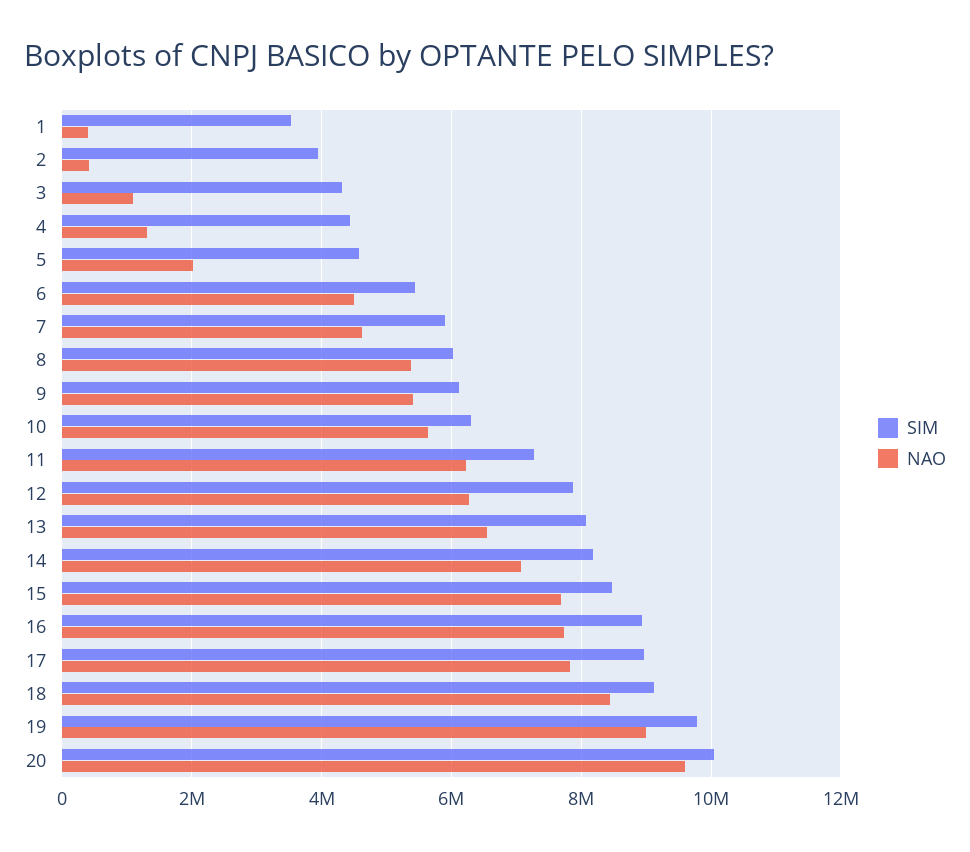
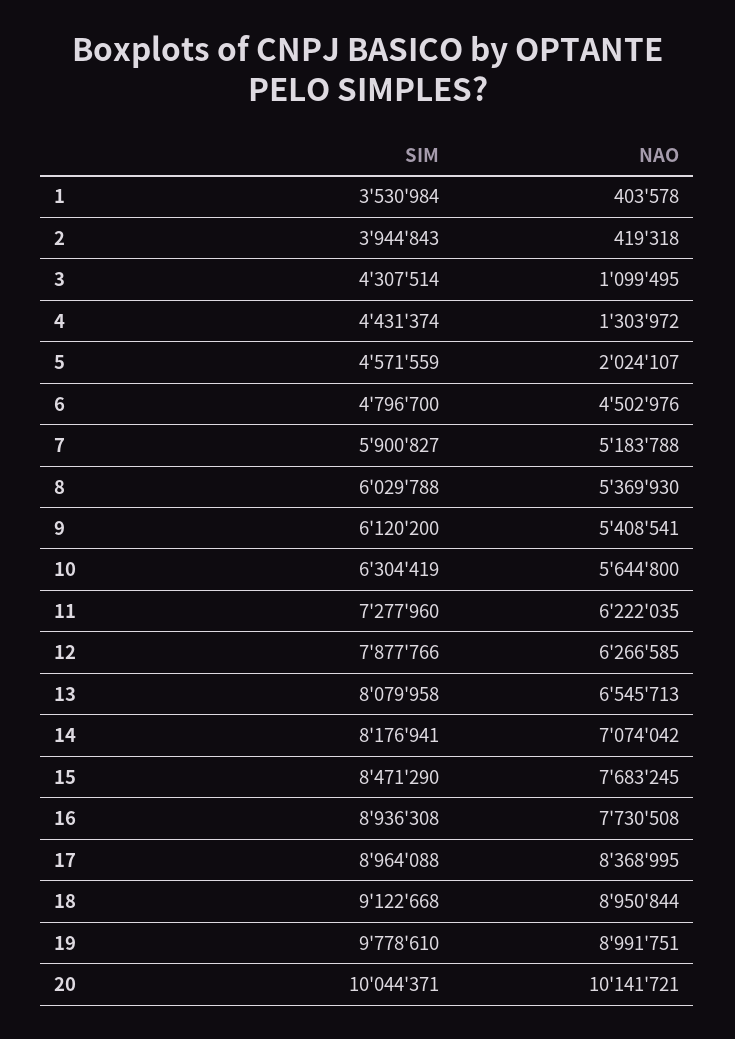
SIM, 6: 5400000 -> 4796700
NAO, 7: 4600000 -> 5183788
NAO, 17: 7800000 -> 8368995
NAO, 18: 8400000 -> 8950844
NAO, 20: 9600000 -> 10141721

